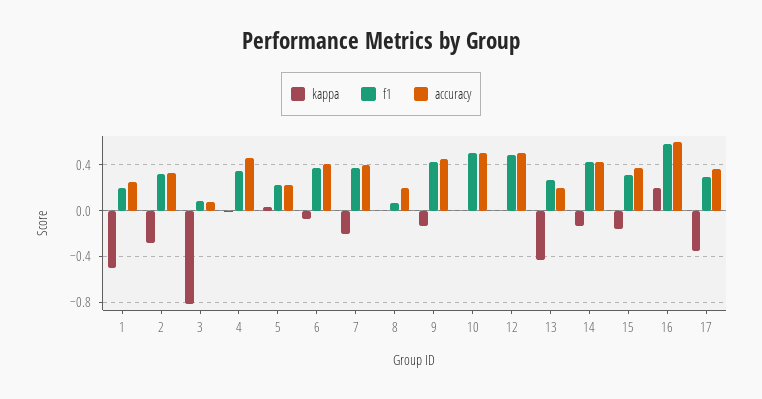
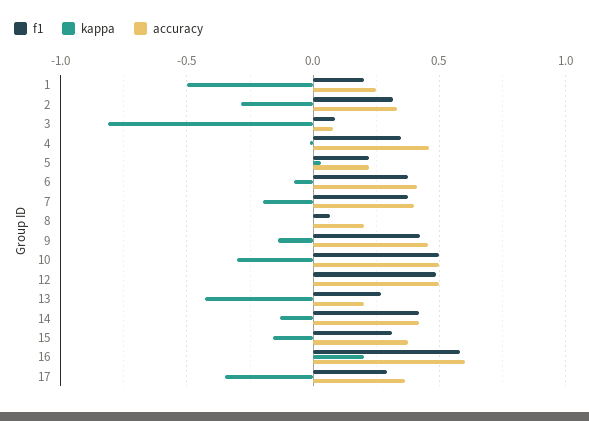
kappa, 10: 0 -> -0.3

